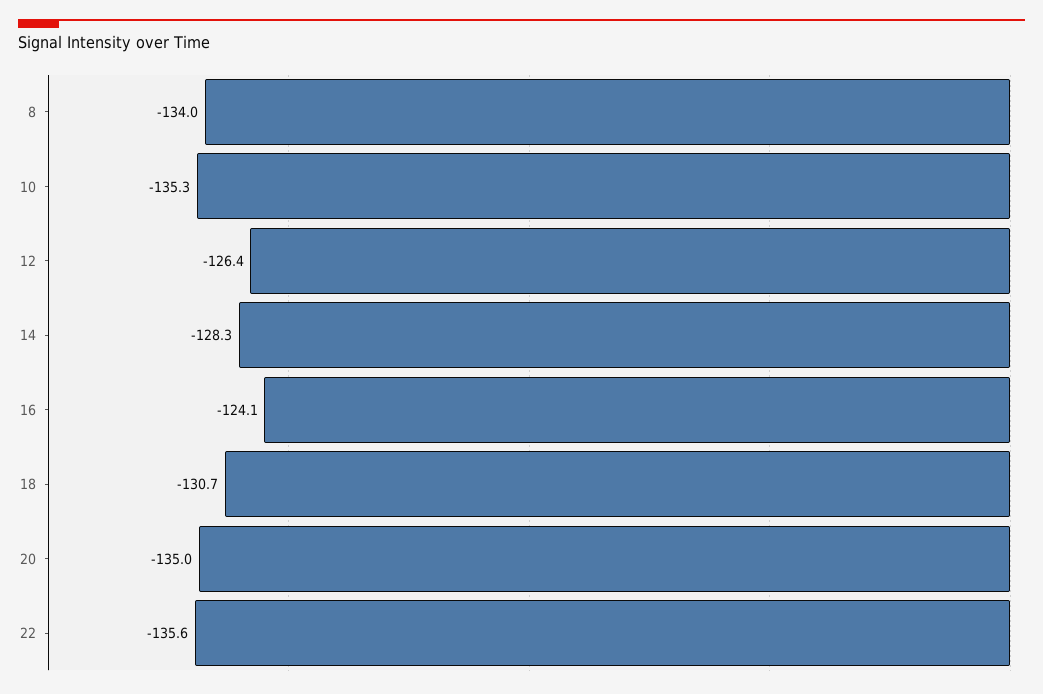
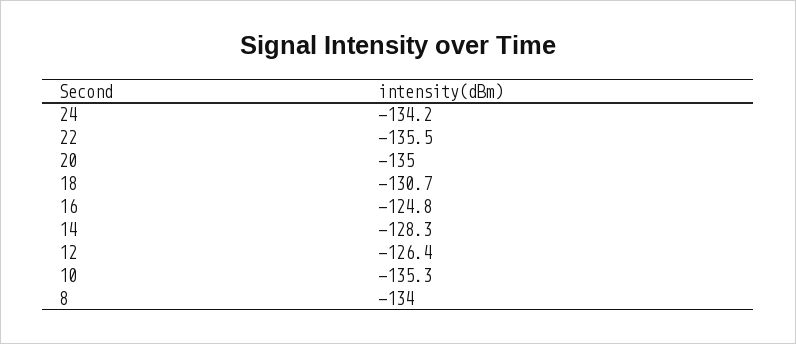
16: -124.1 -> -124.8
22: -135.6 -> -135.5
24: none -> -134.2

